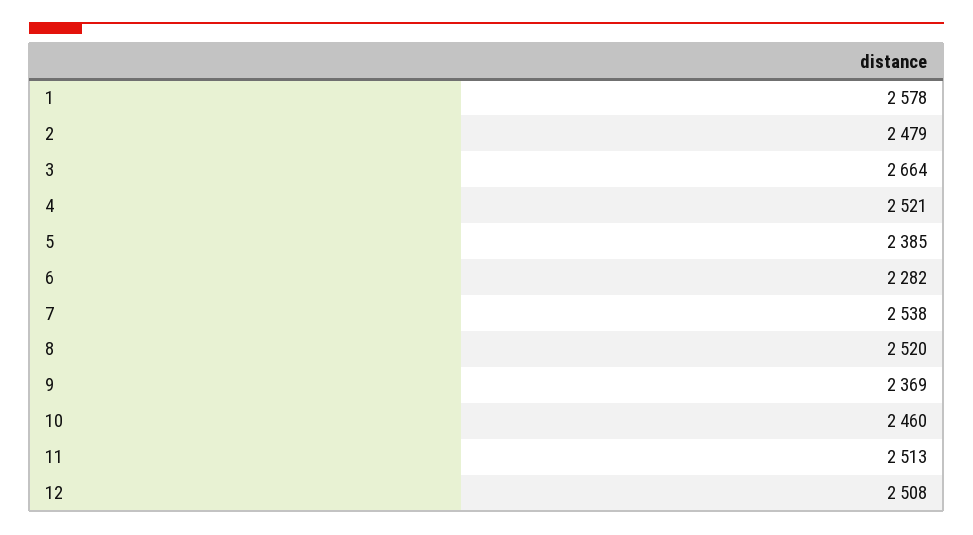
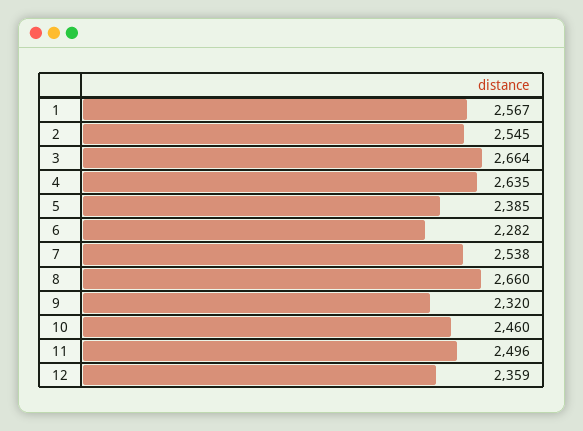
1: 2578 -> 2567
2: 2479 -> 2545
4: 2521 -> 2635
8: 2520 -> 2660
9: 2369 -> 2320
11: 2513 -> 2496
12: 2508 -> 2359

